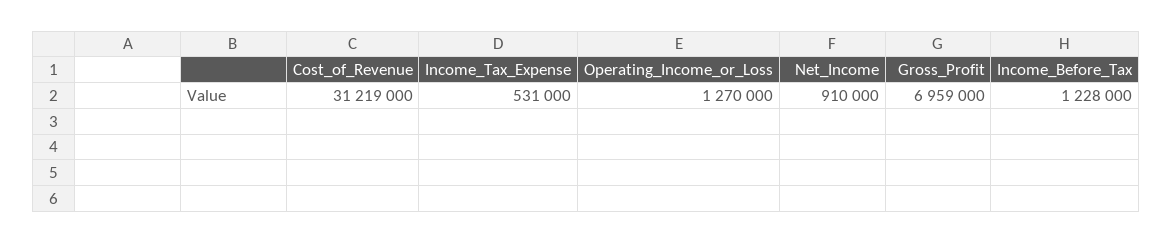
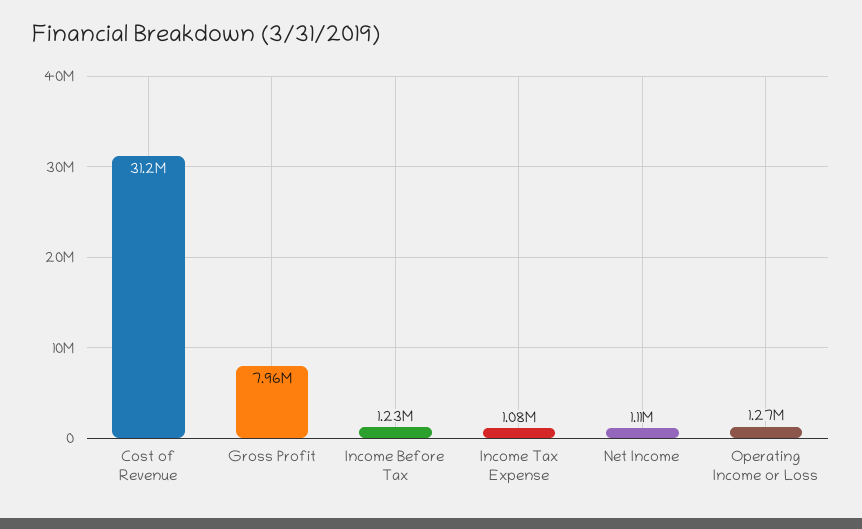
Income_Tax_Expense: 531000 -> 1080000
Net_Income: 910000 -> 1110000
Gross_Profit: 6959000 -> 7960000

